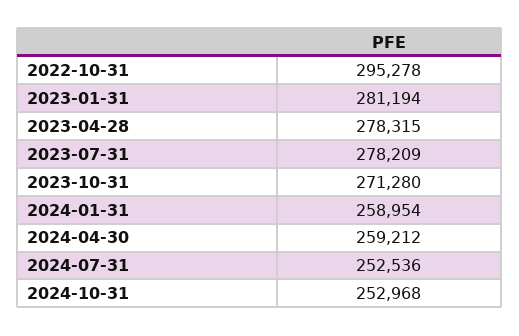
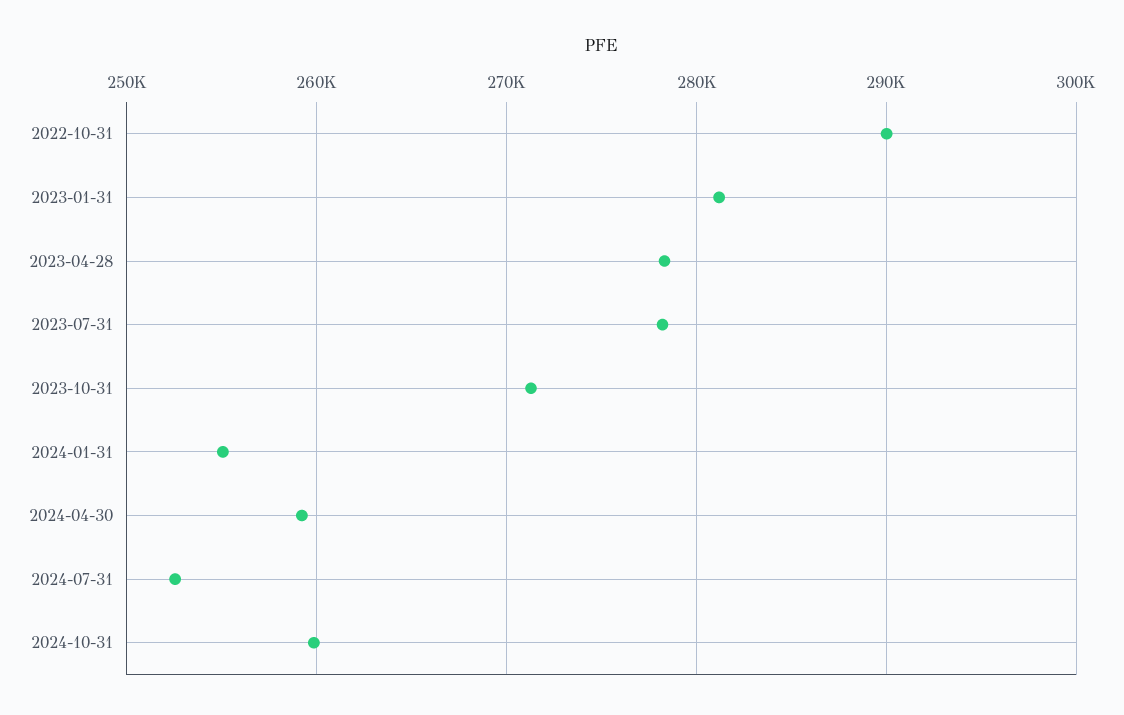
2022-10-31: 295278 -> 290000
2024-01-31: 258954 -> 255000
2024-10-31: 252968 -> 260000

